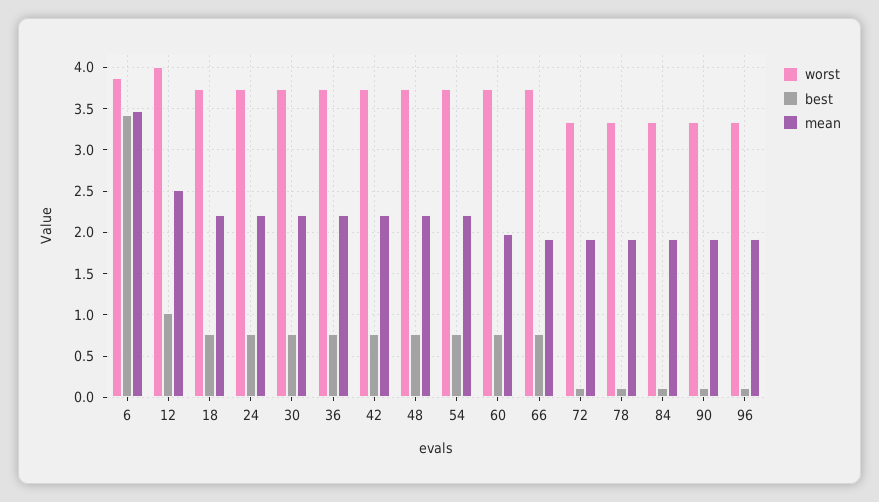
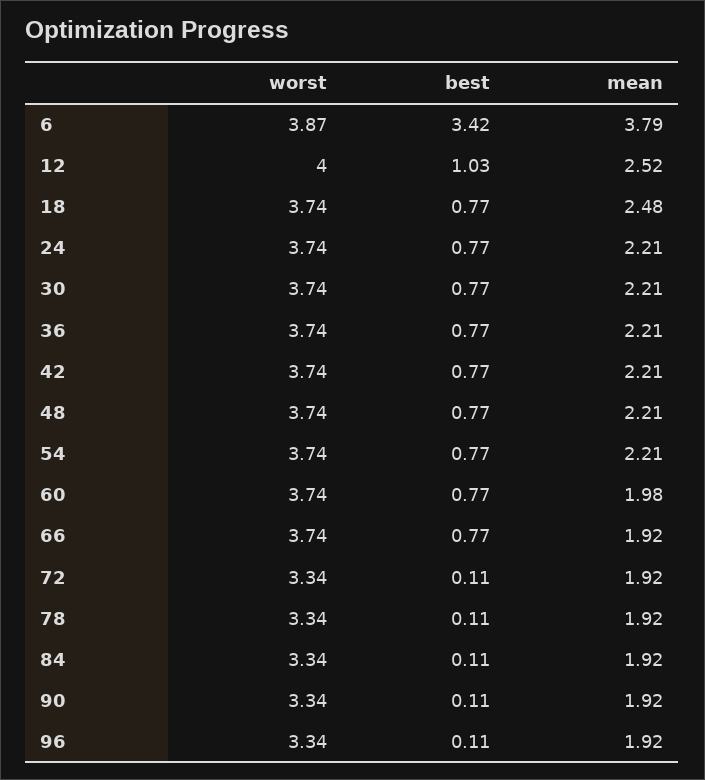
mean, 6: 3.5 -> 3.79
mean, 18: 2.2 -> 2.48

